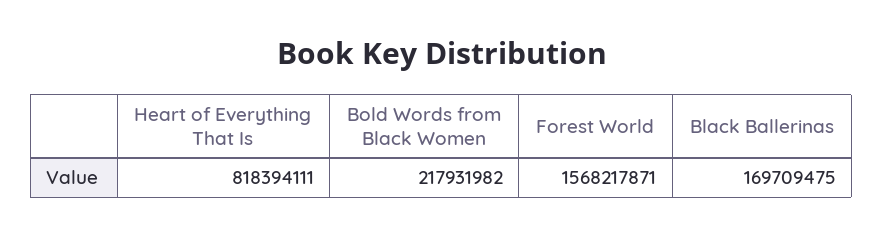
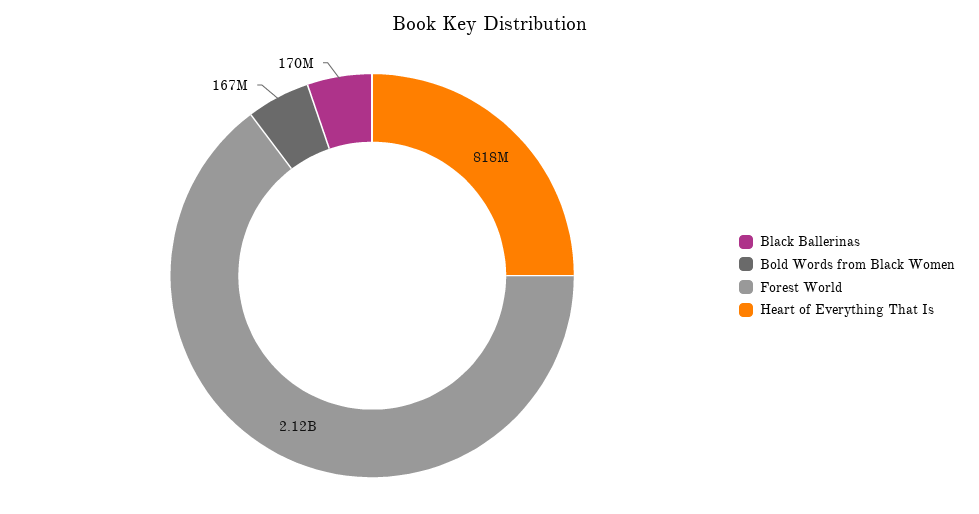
Bold Words from Black Women: 217931982 -> 167000000
Forest World: 1568217871 -> 2120000000

